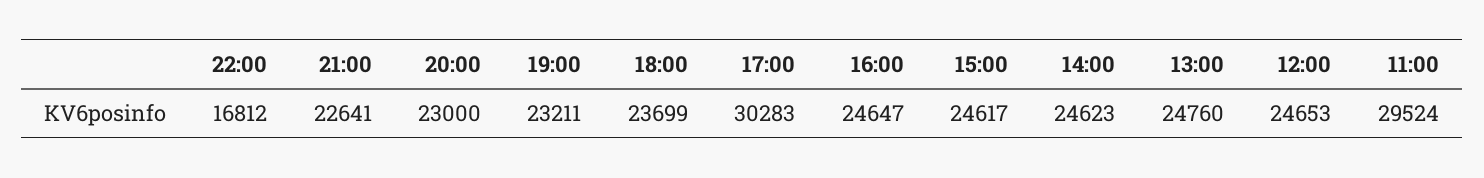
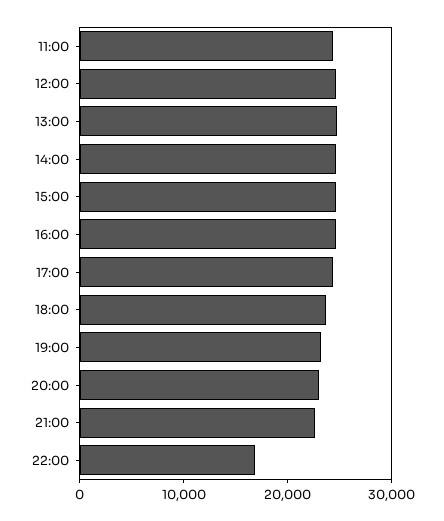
17:00: 30283 -> 24000
11:00: 29524 -> 24000

